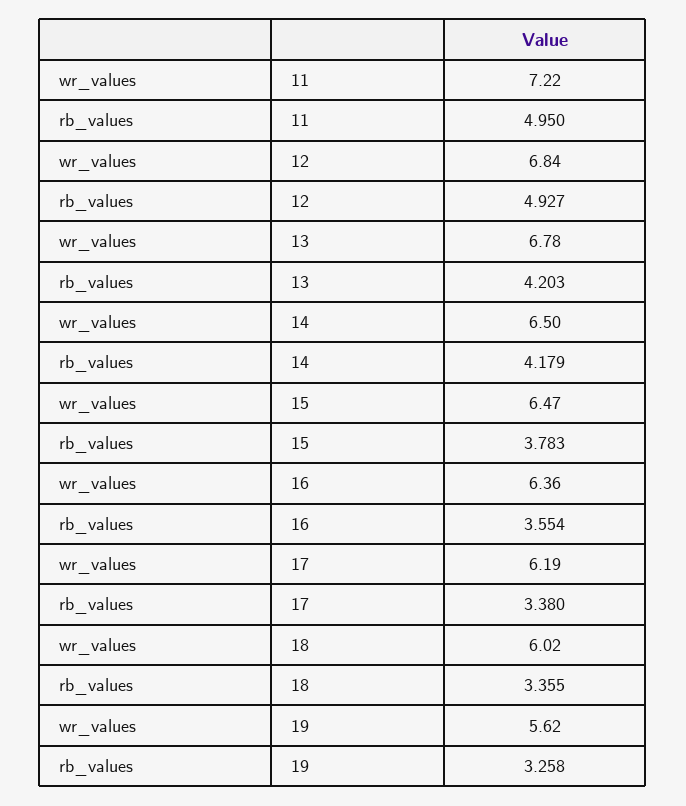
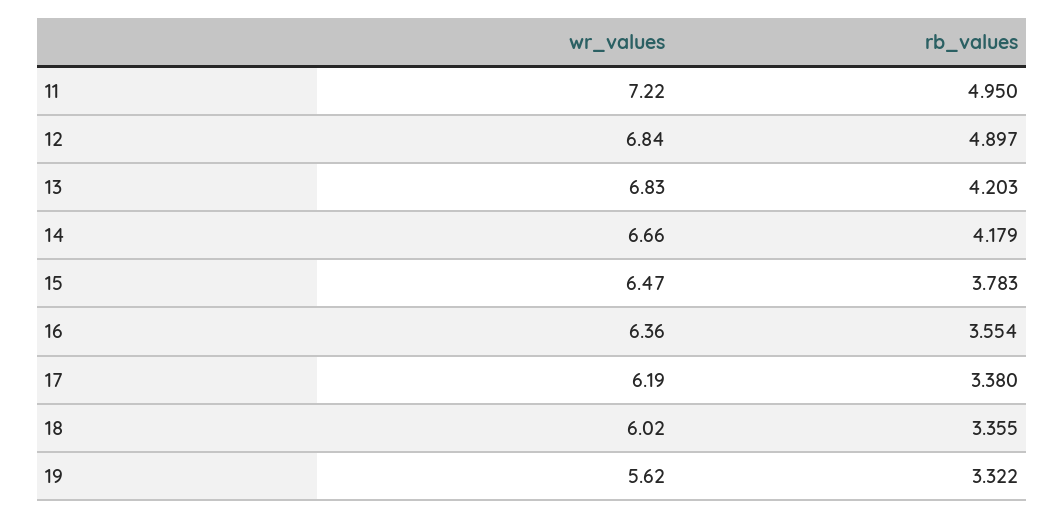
rb_values, 12: 4.927 -> 4.897
wr_values, 13: 6.78 -> 6.83
wr_values, 14: 6.5 -> 6.66
rb_values, 19: 3.258 -> 3.322

